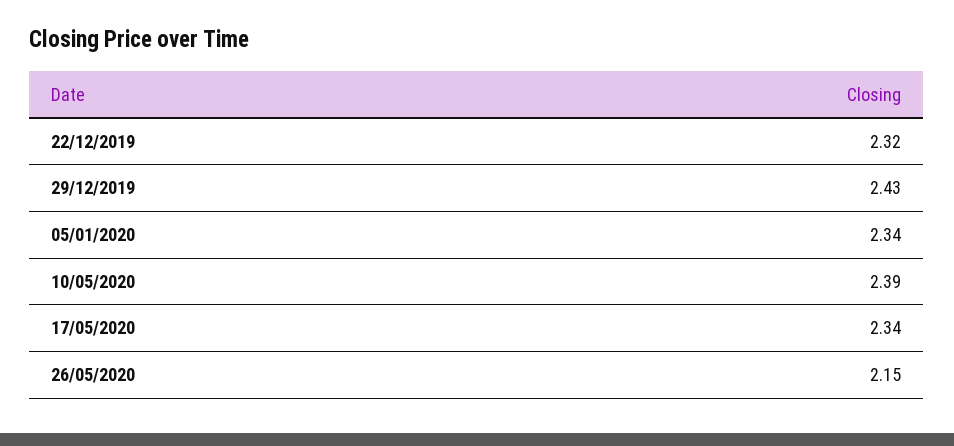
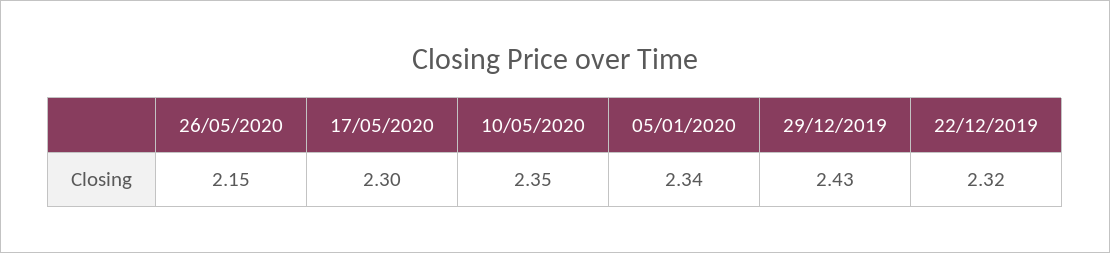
10/05/2020: 2.39 -> 2.35
17/05/2020: 2.34 -> 2.3

